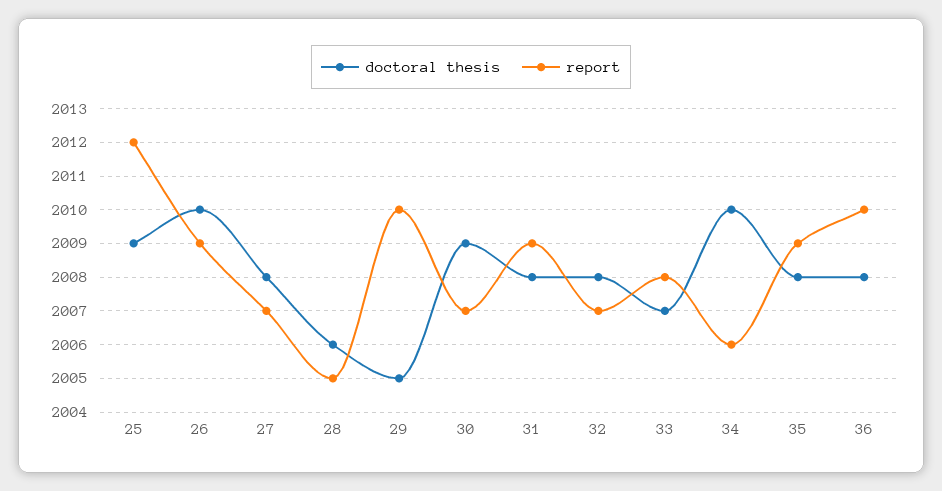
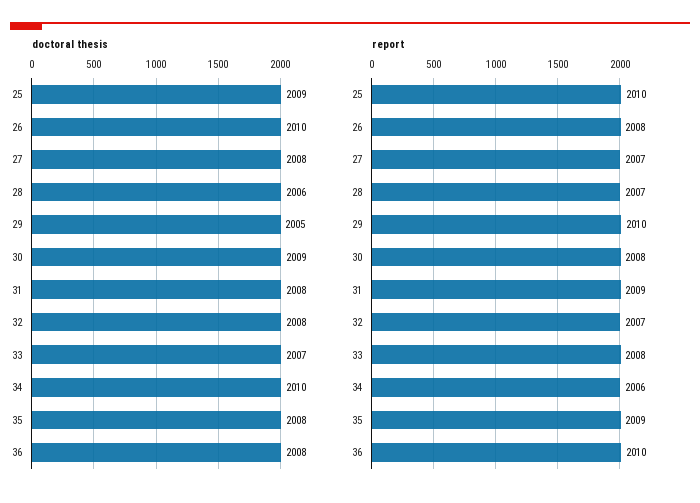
report, 25: 2012 -> 2010
report, 26: 2009 -> 2008
report, 28: 2005 -> 2007
report, 30: 2007 -> 2008

